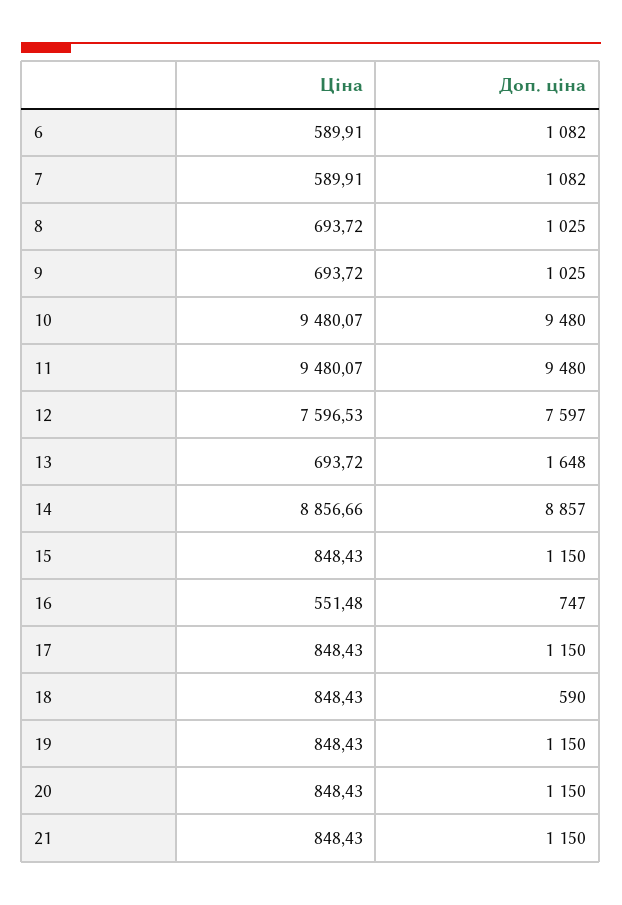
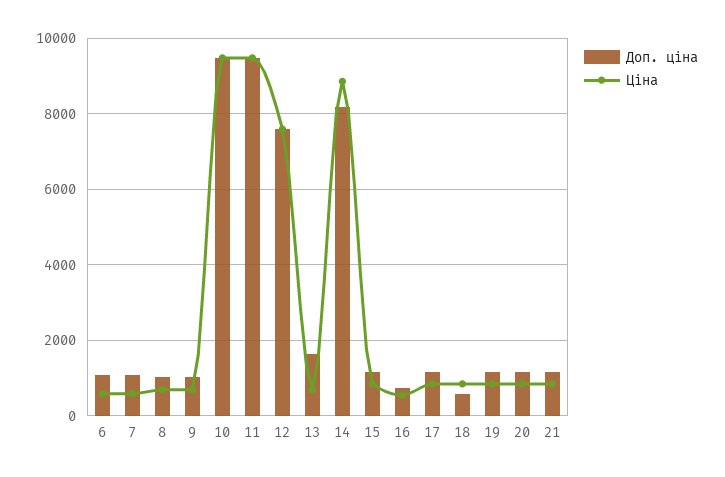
Доп. ціна, 14: 8857 -> 8200

